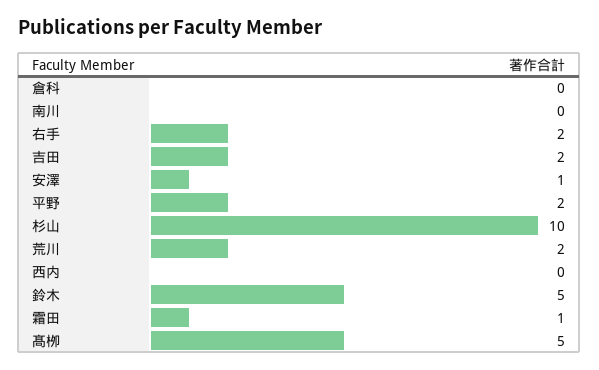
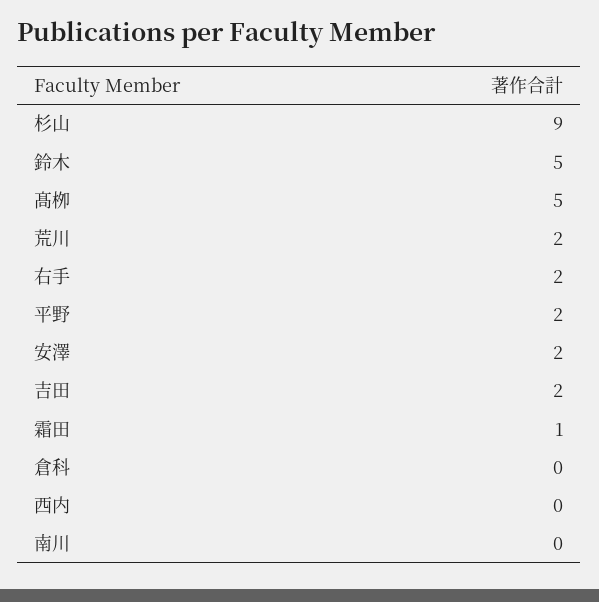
安澤: 1 -> 2
杉山: 10 -> 9

